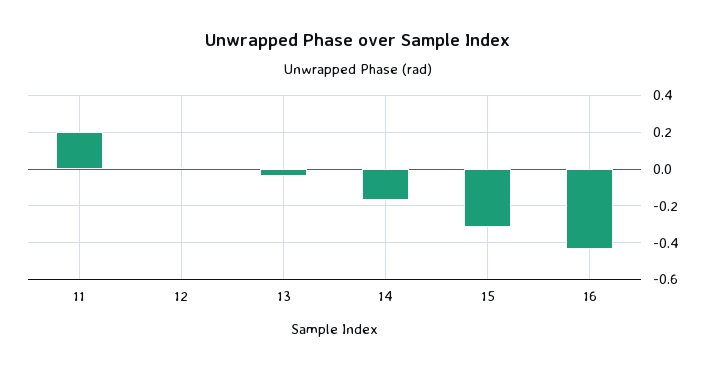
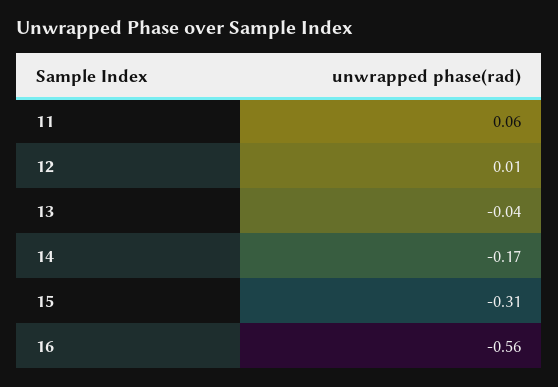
11: 0.2 -> 0.06
16: -0.45 -> -0.56

